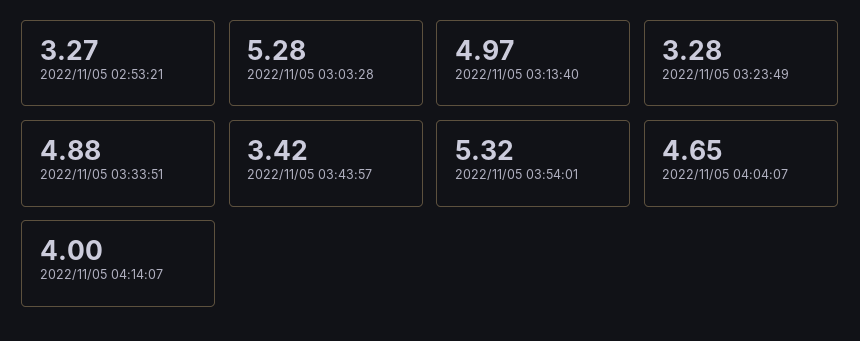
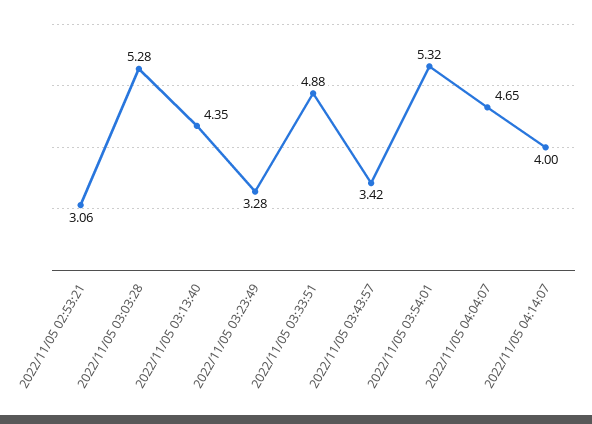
2022/11/05 02:53:21: 3.27 -> 3.06
2022/11/05 03:13:40: 4.97 -> 4.35

